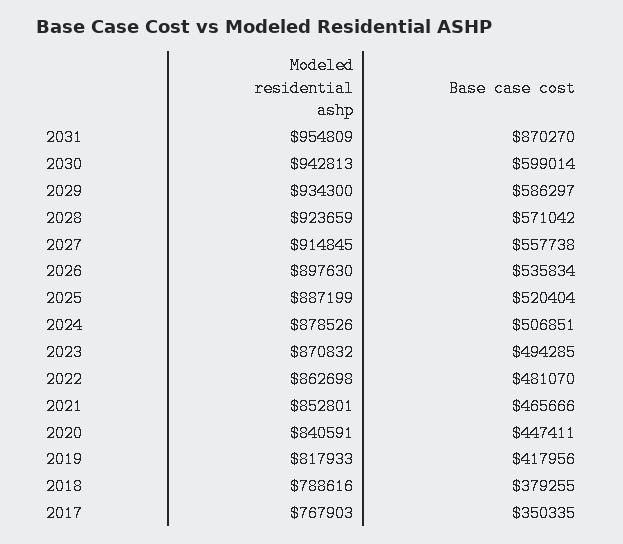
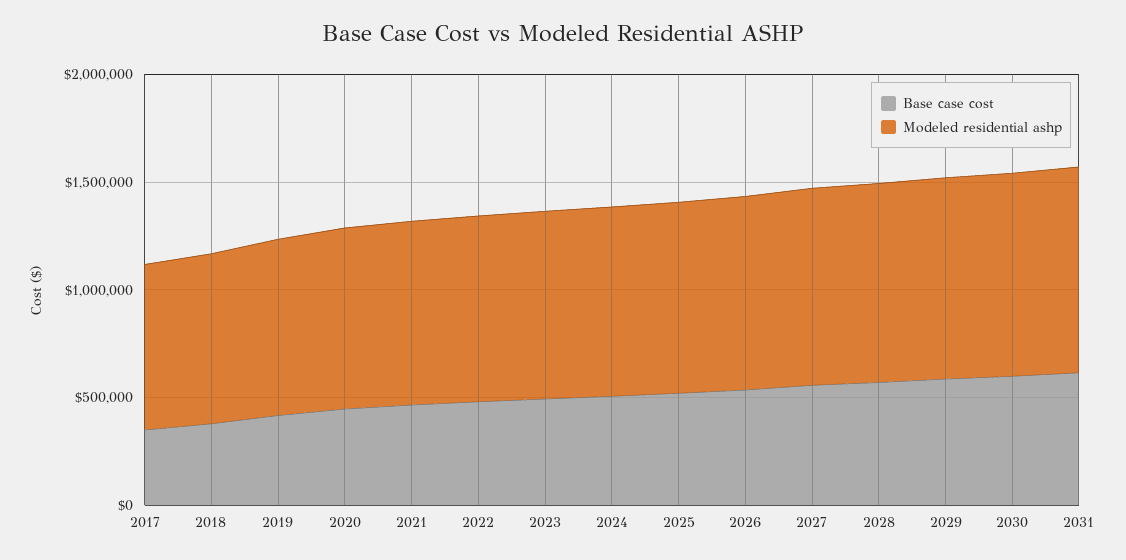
Base case cost, 2031: 870270 -> 600000

